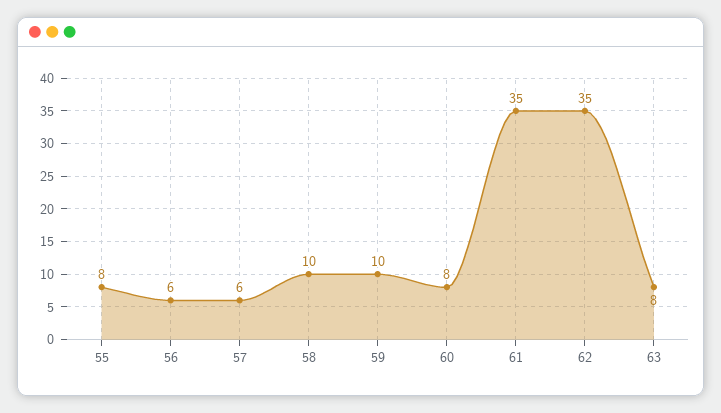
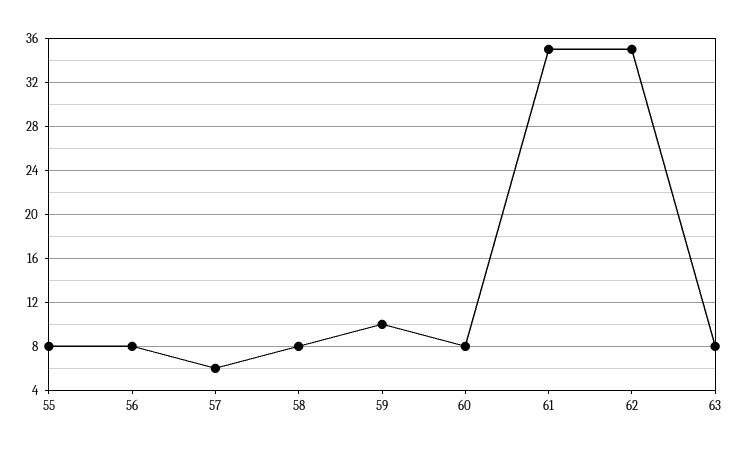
56: 6 -> 8
58: 10 -> 8

